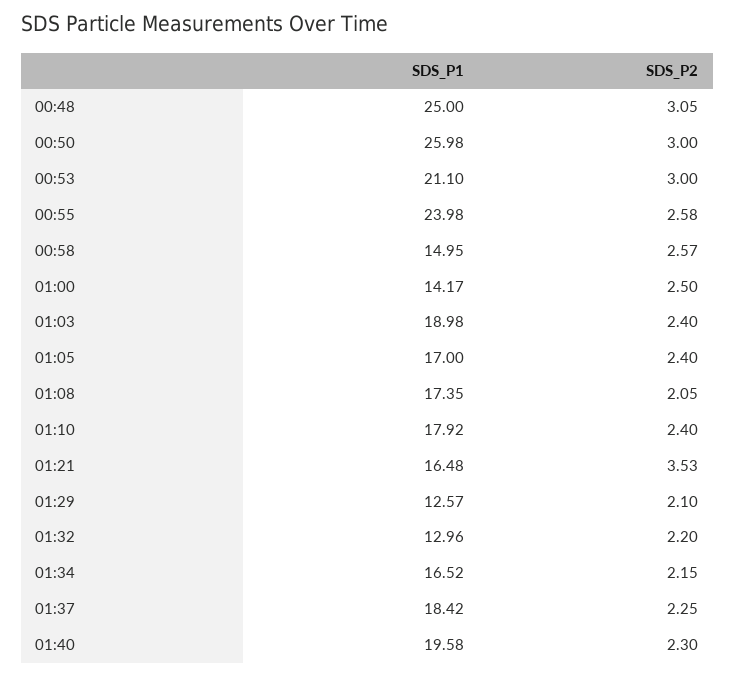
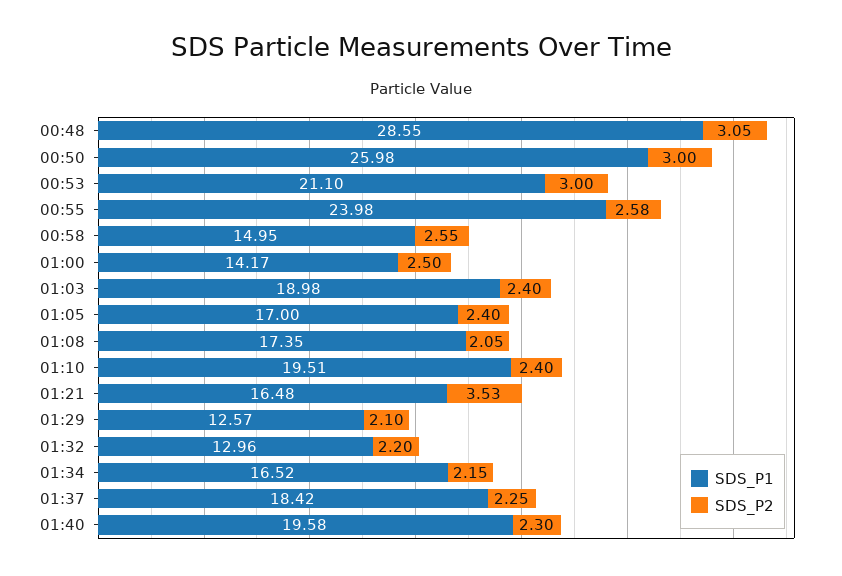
SDS_P1, 00:48: 25 -> 28.55
SDS_P2, 00:58: 2.57 -> 2.55
SDS_P1, 01:10: 17.92 -> 19.51

